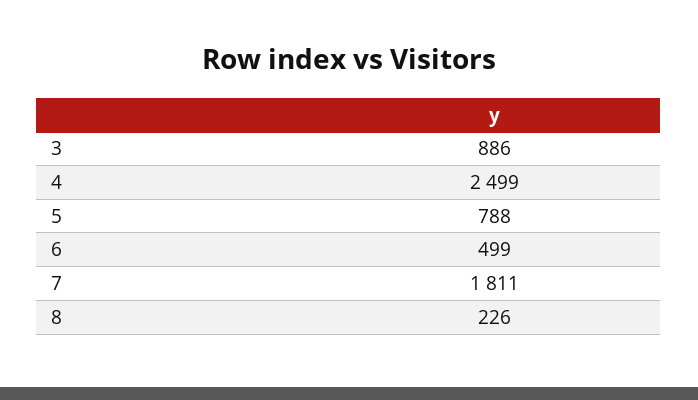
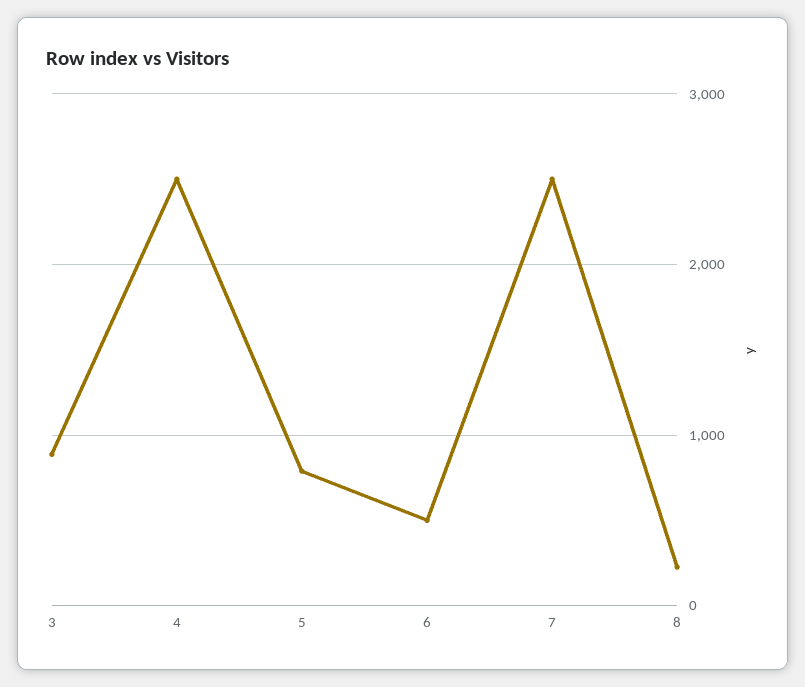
7: 1811 -> 2500

